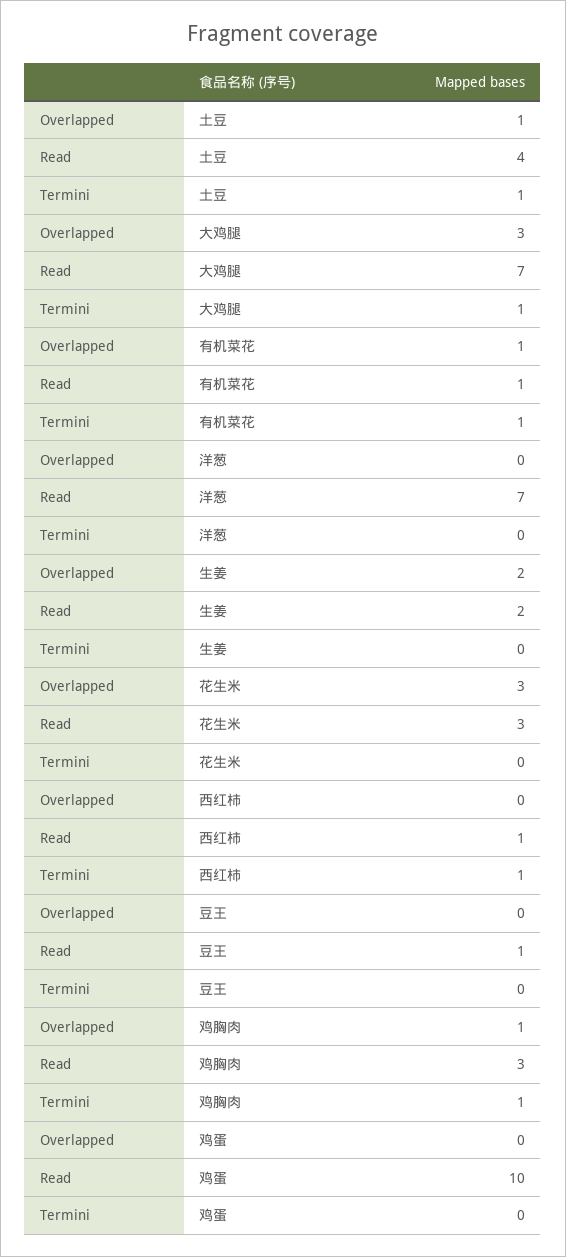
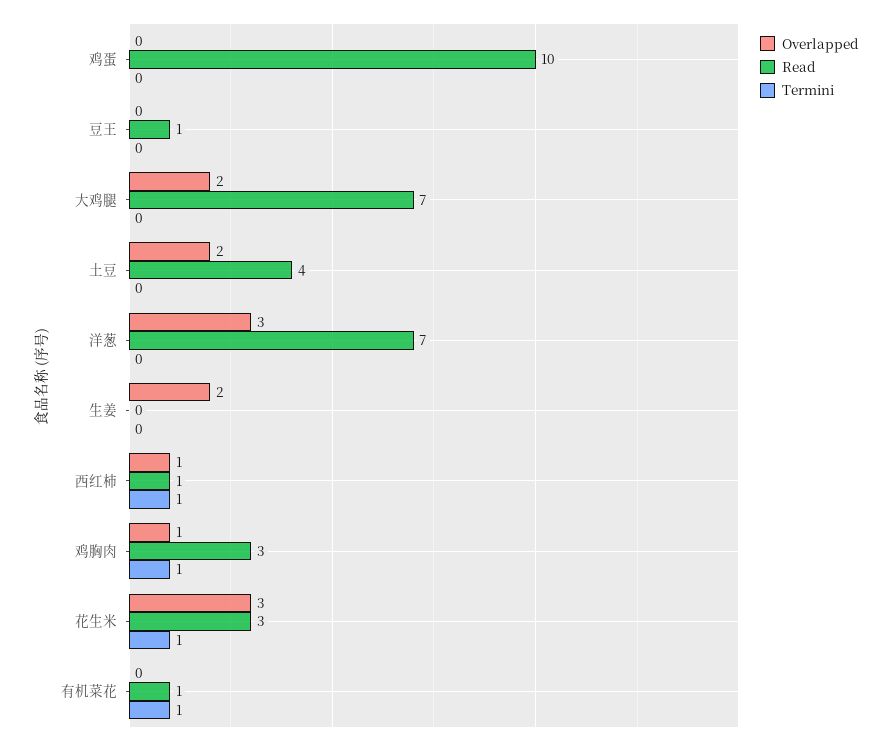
Overlapped, 土豆: 1 -> 2
Termini, 土豆: 1 -> 0
Overlapped, 大鸡腿: 3 -> 2
Termini, 大鸡腿: 1 -> 0
Overlapped, 有机菜花: 1 -> 0
Overlapped, 洋葱: 0 -> 3
Read, 生姜: 2 -> 0
Termini, 花生米: 0 -> 1
Overlapped, 西红柿: 0 -> 1

